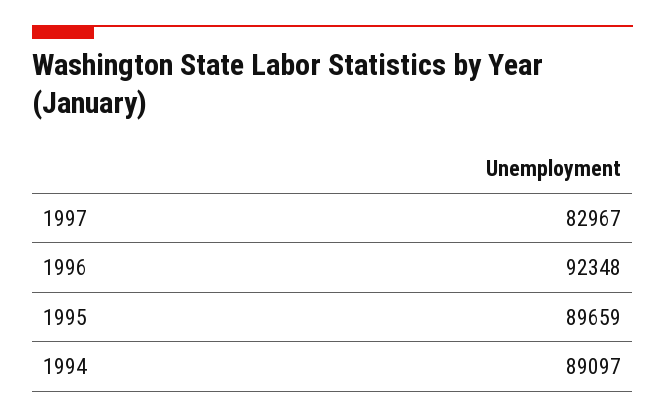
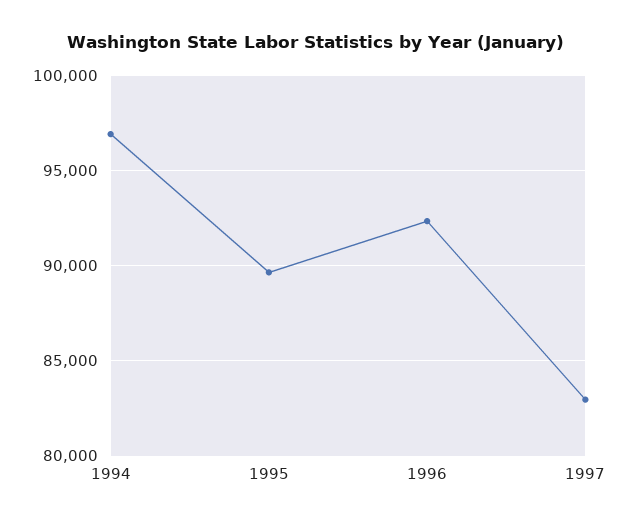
1994: 89097 -> 97000

